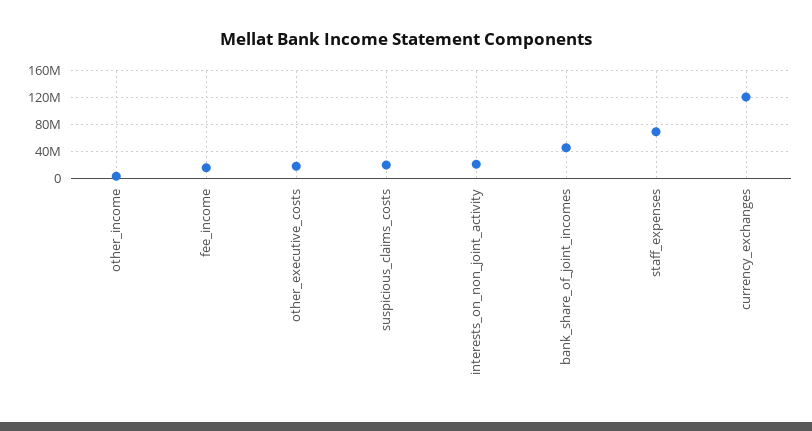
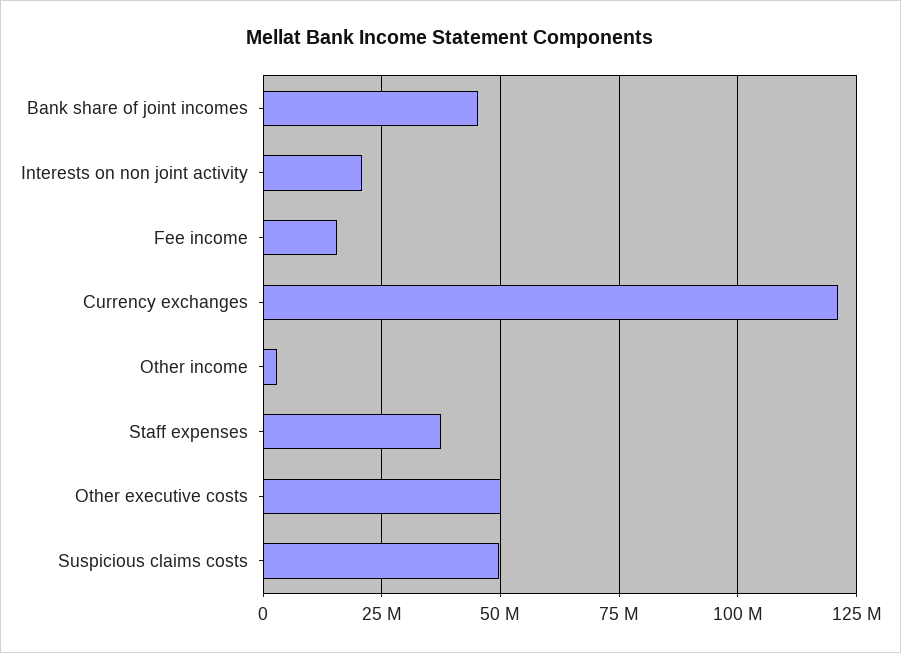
other_executive_costs: 20000000 -> 50000000
suspicious_claims_costs: 20000000 -> 50000000
staff_expenses: 70000000 -> 37500000

